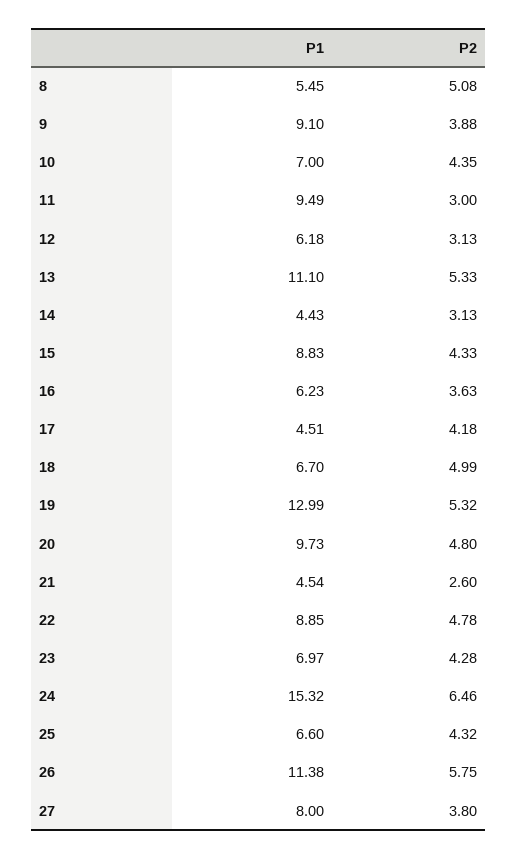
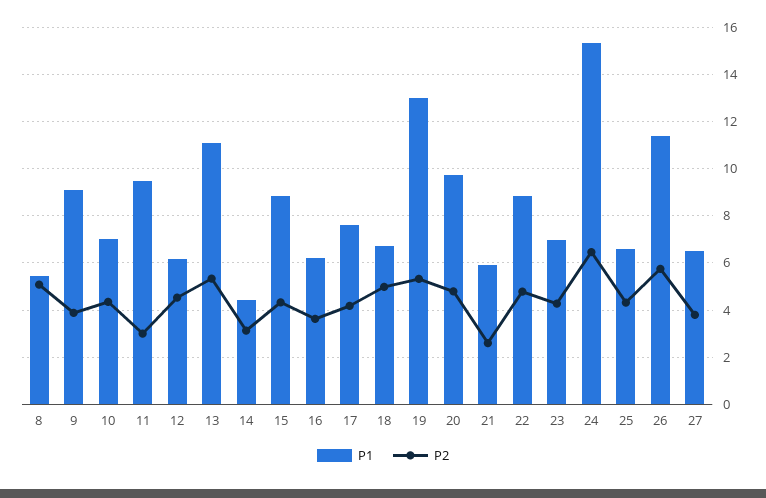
P2, 12: 3.13 -> 4.5
P1, 17: 4.51 -> 7.5
P1, 21: 4.54 -> 6
P1, 27: 8 -> 6.5

